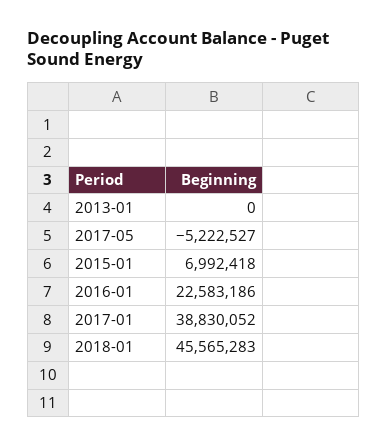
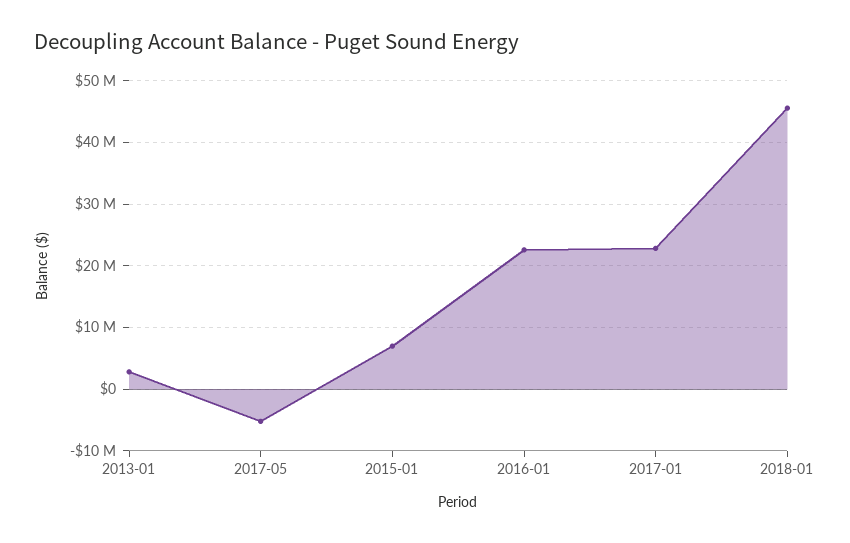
2013-01: 0 -> 3000000
2017-01: 38830052 -> 23000000

